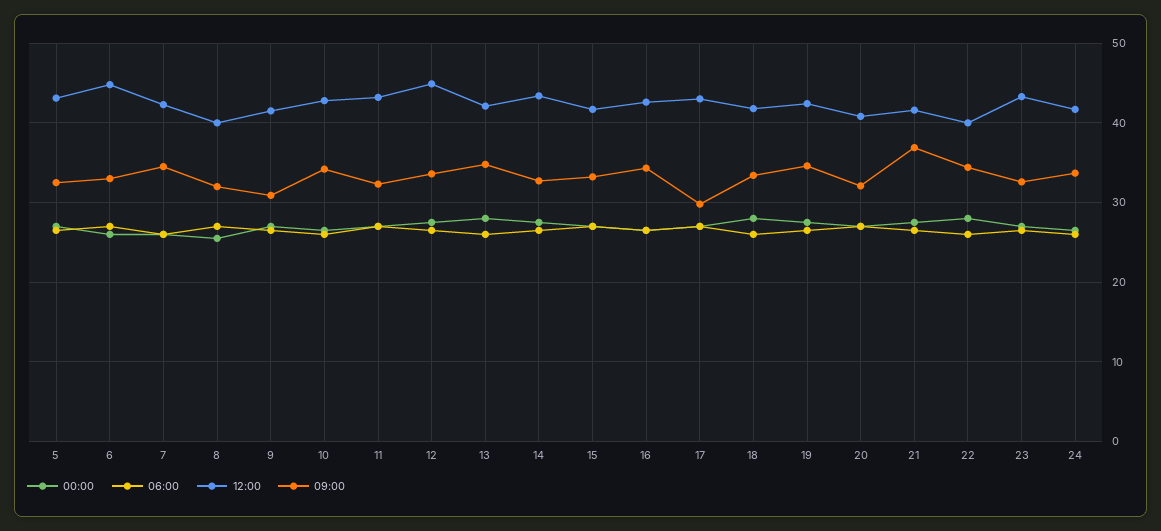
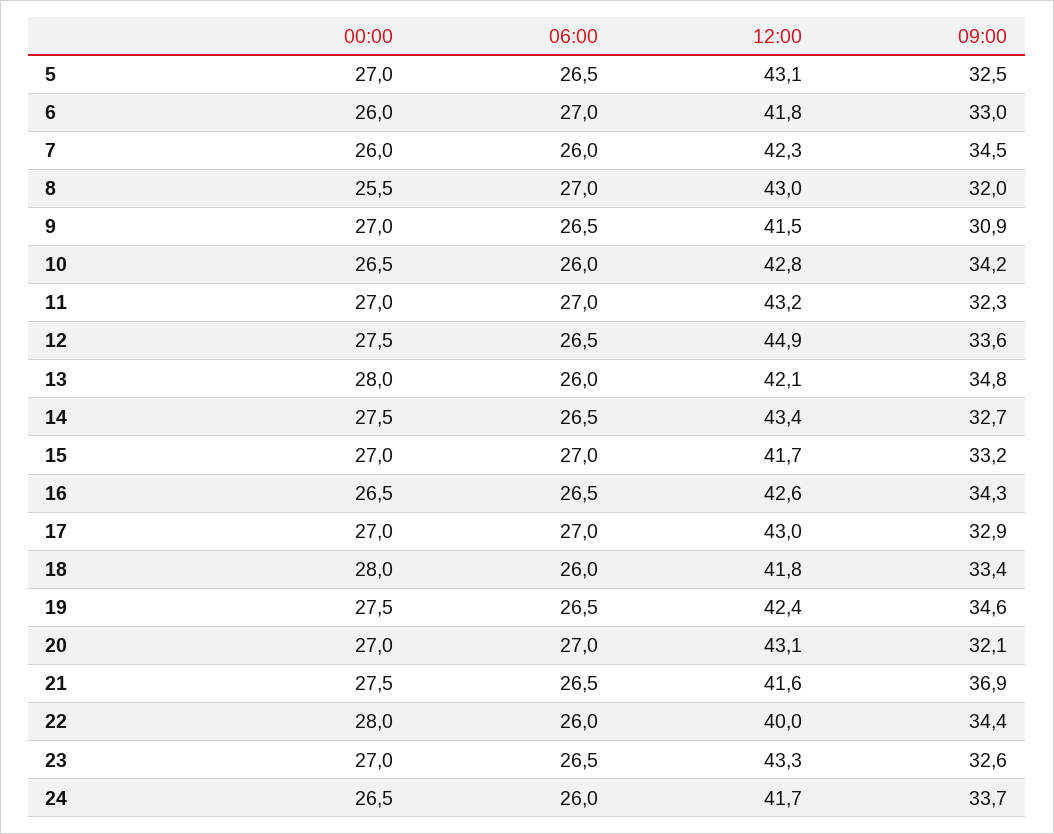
12:00, 6: 45 -> 41.8
12:00, 8: 40 -> 43
09:00, 17: 30 -> 32.9
12:00, 20: 41 -> 43.1

